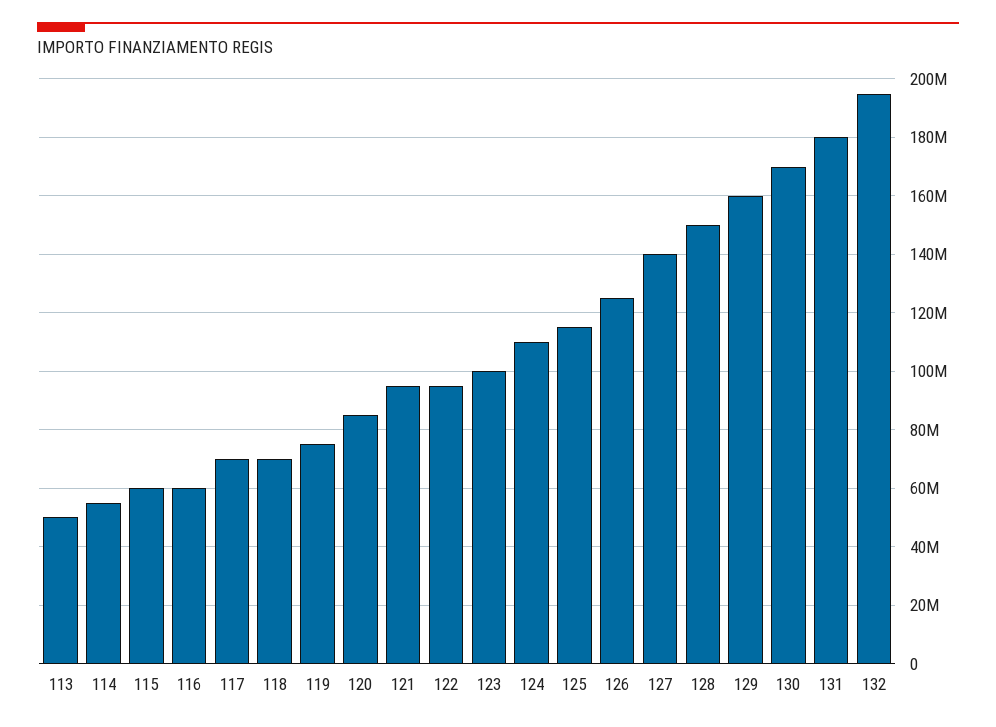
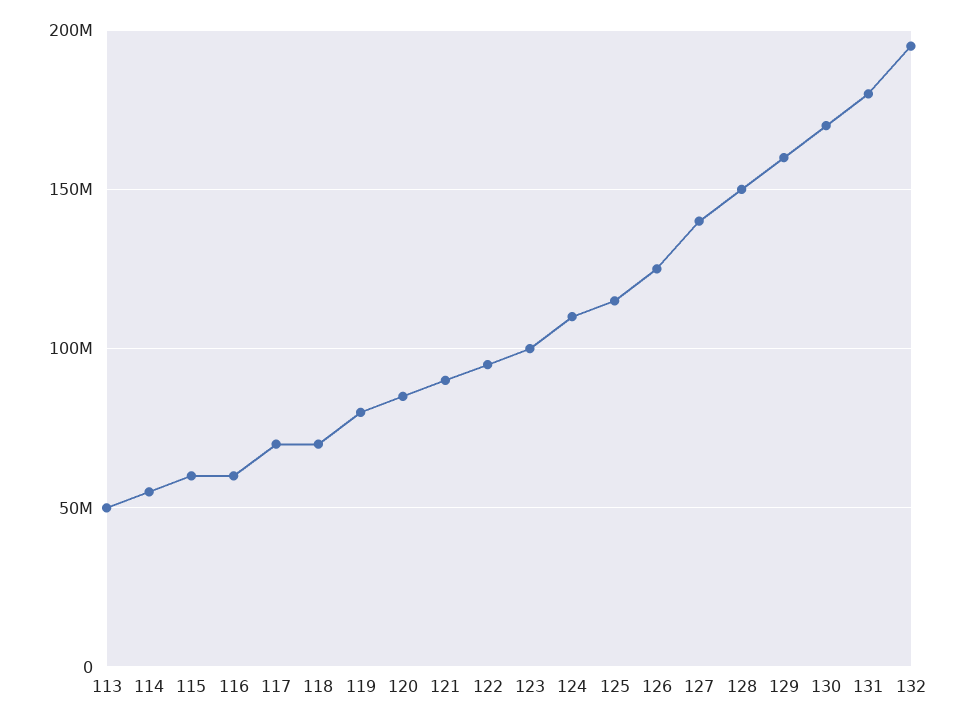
119: 75000000 -> 80000000
121: 95000000 -> 90000000

